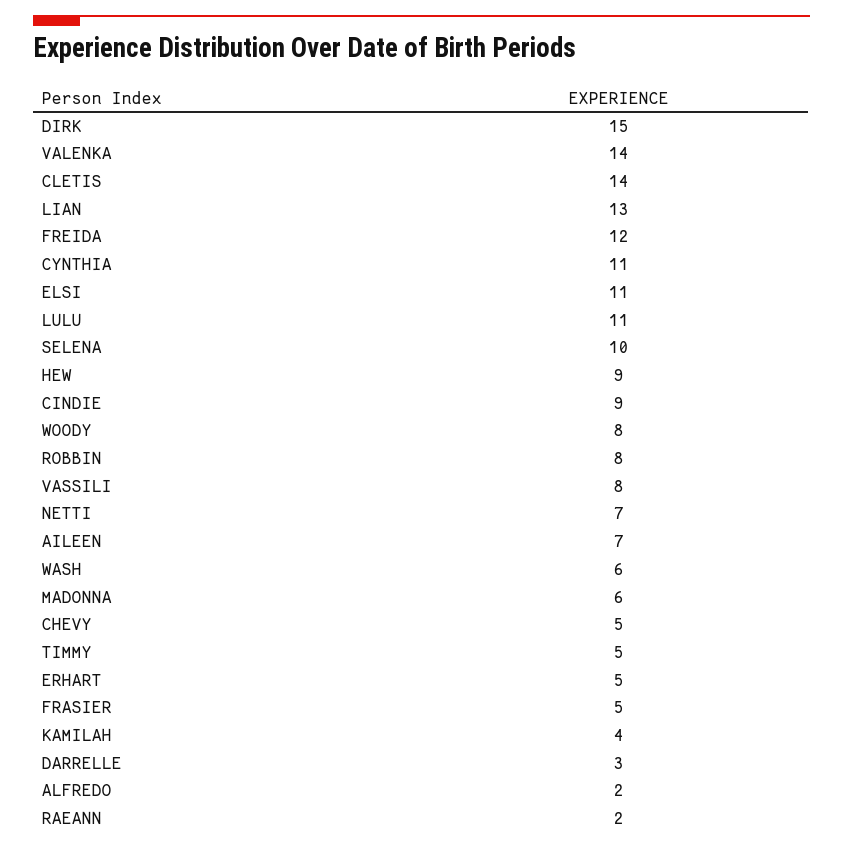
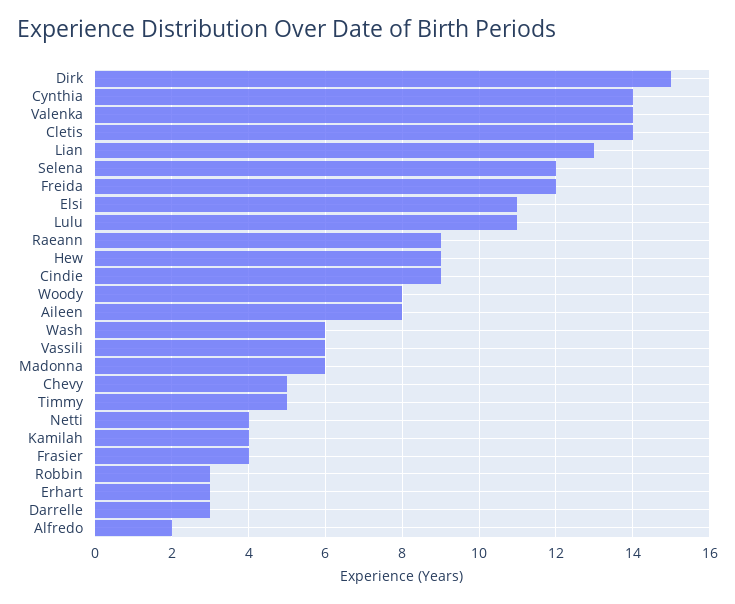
CYNTHIA: 11 -> 14
SELENA: 10 -> 12
ROBBIN: 8 -> 3
VASSILI: 8 -> 6
NETTI: 7 -> 4
AILEEN: 7 -> 8
ERHART: 5 -> 3
FRASIER: 5 -> 4
RAEANN: 2 -> 9

